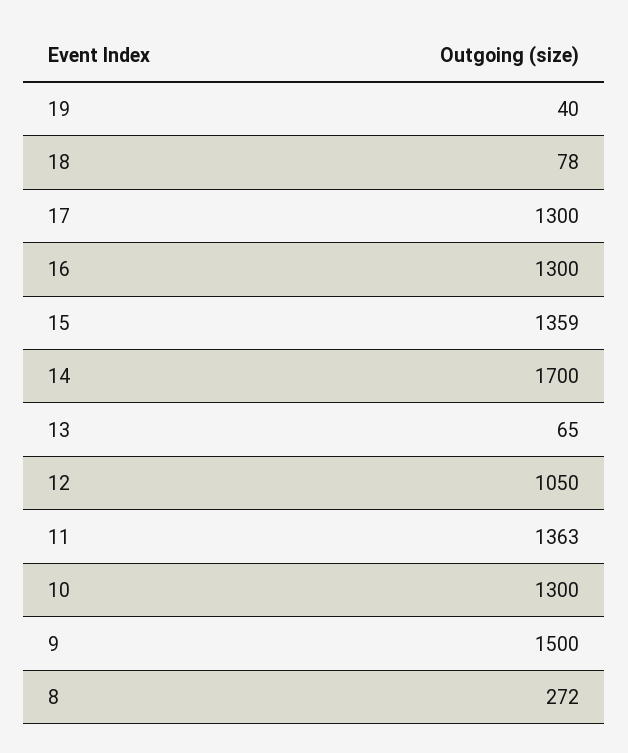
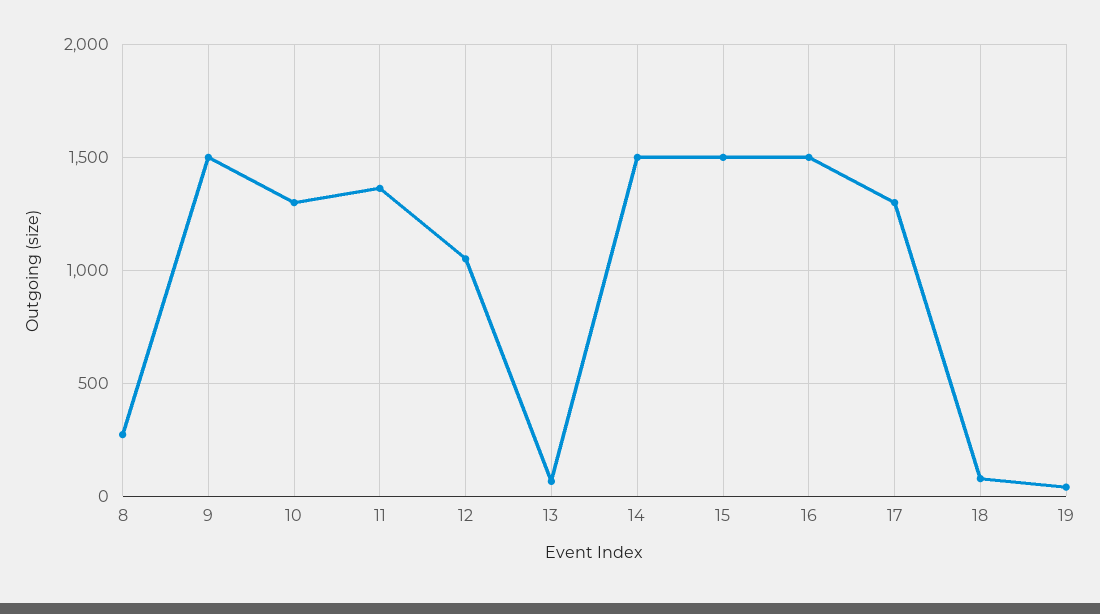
16: 1300 -> 1500
15: 1359 -> 1500
14: 1700 -> 1500

